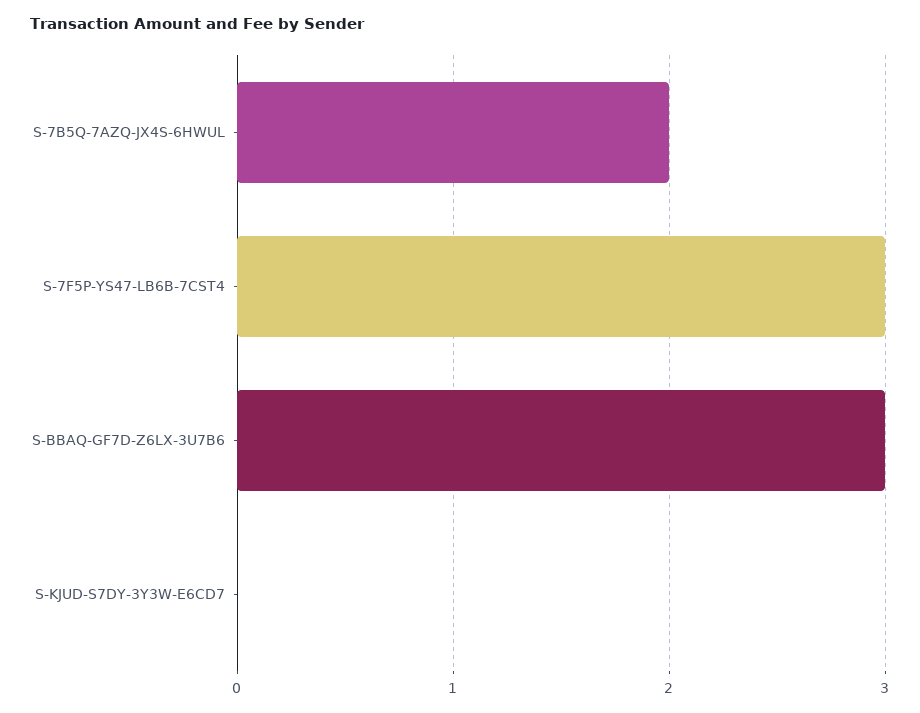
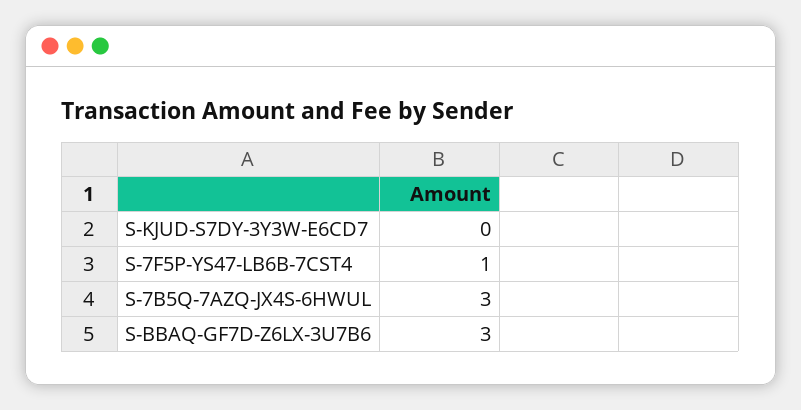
S-7B5Q-7AZQ-JX4S-6HWUL: 2 -> 3
S-7F5P-YS47-LB6B-7CST4: 3 -> 1

